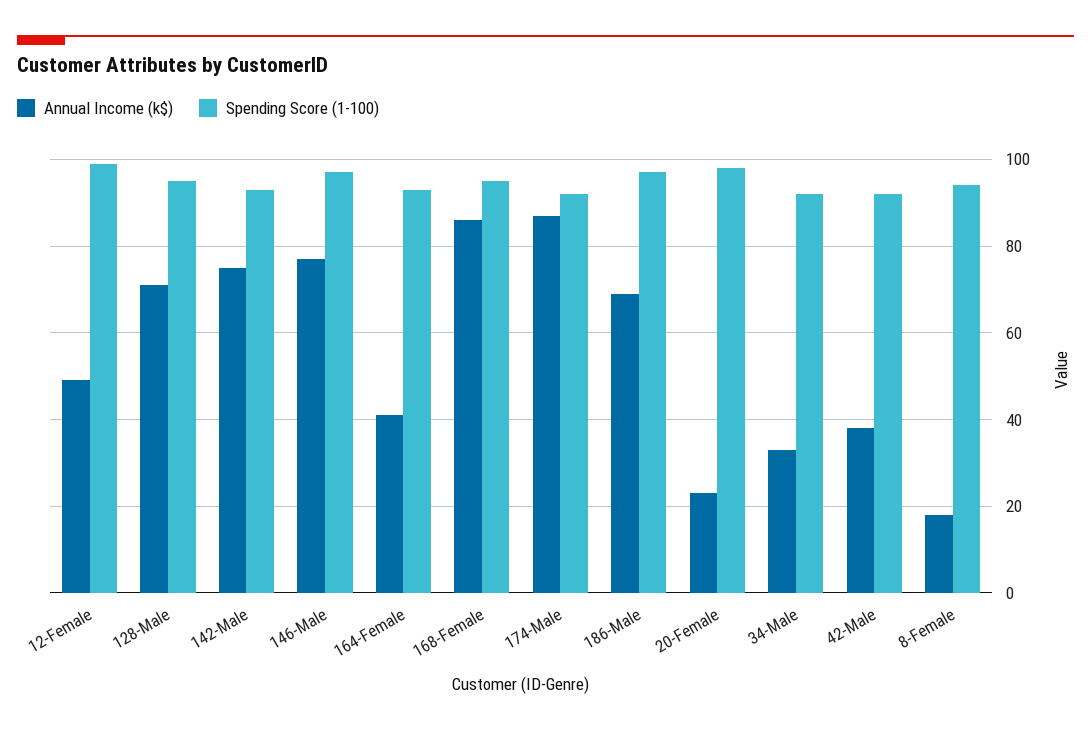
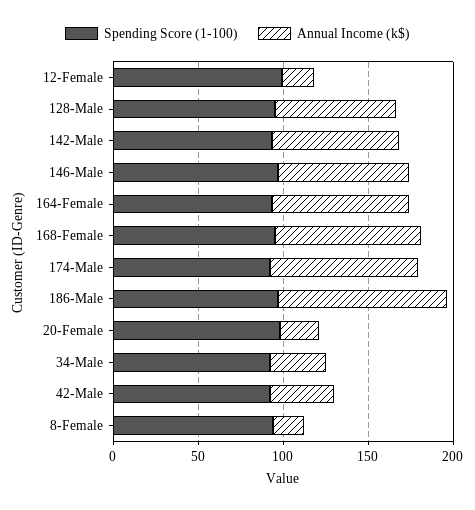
Annual Income (k$), 12-Female: 50 -> 20
Annual Income (k$), 164-Female: 40 -> 80
Annual Income (k$), 186-Male: 70 -> 100

